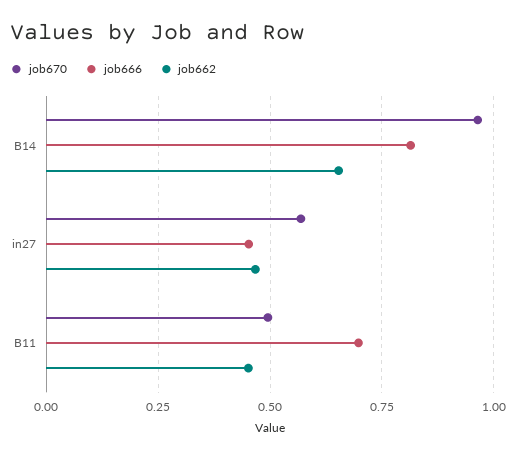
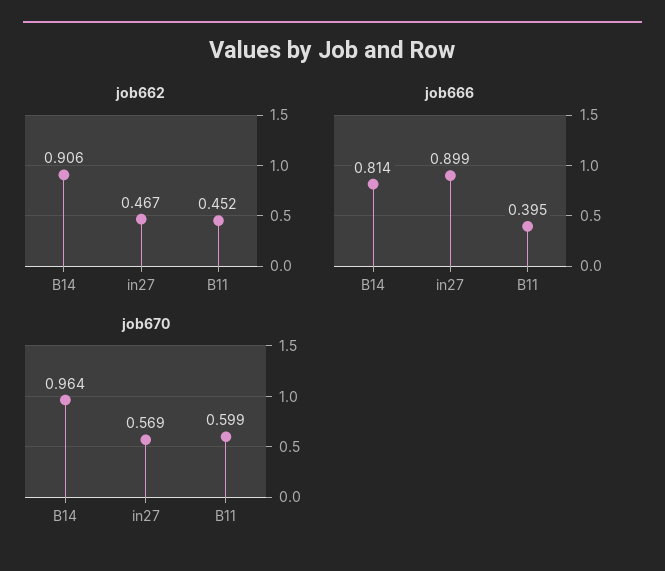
job662, B14: 0.65 -> 0.906
job666, in27: 0.45 -> 0.899
job670, B11: 0.5 -> 0.599
job666, B11: 0.7 -> 0.395

